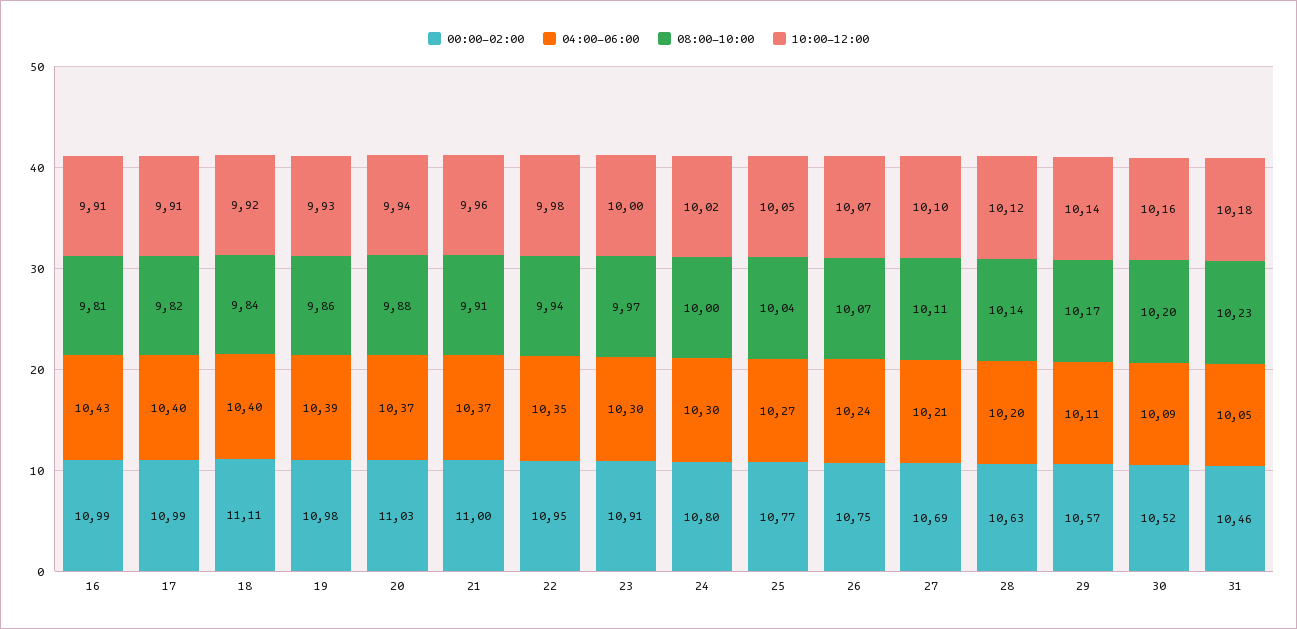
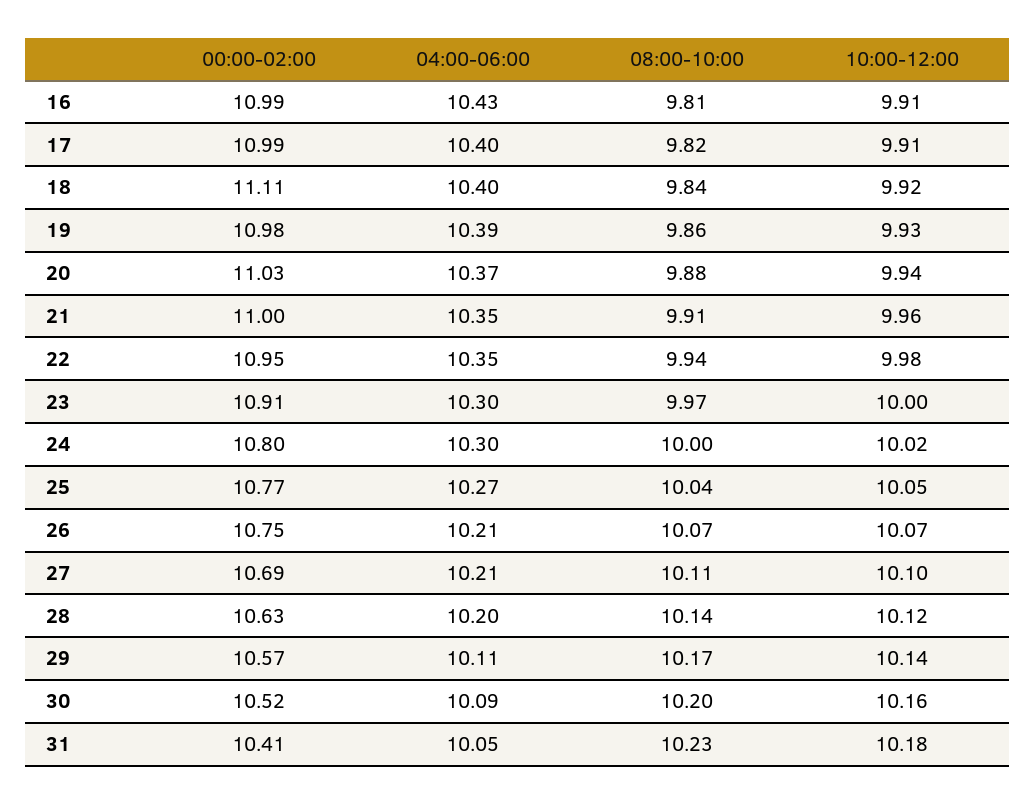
04:00-06:00, 21: 10.37 -> 10.35
04:00-06:00, 26: 10.24 -> 10.21
00:00-02:00, 31: 10.46 -> 10.41

